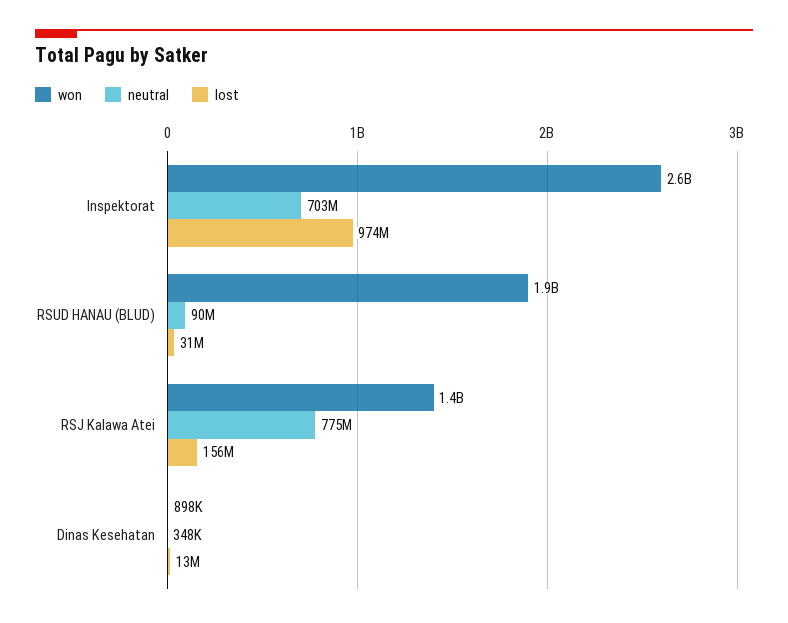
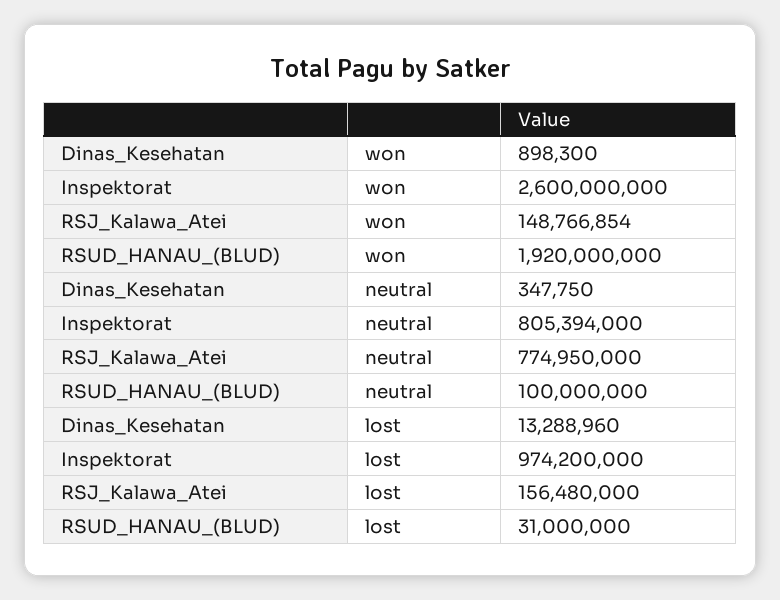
neutral, Inspektorat: 703000000 -> 805394000
neutral, RSUD HANAU (BLUD): 90000000 -> 100000000
won, RSJ Kalawa Atei: 1400000000 -> 148766854

